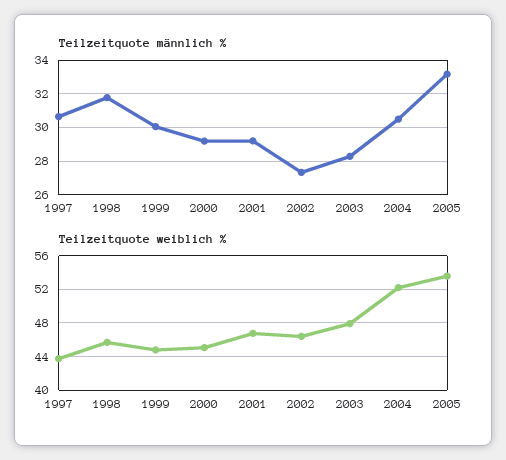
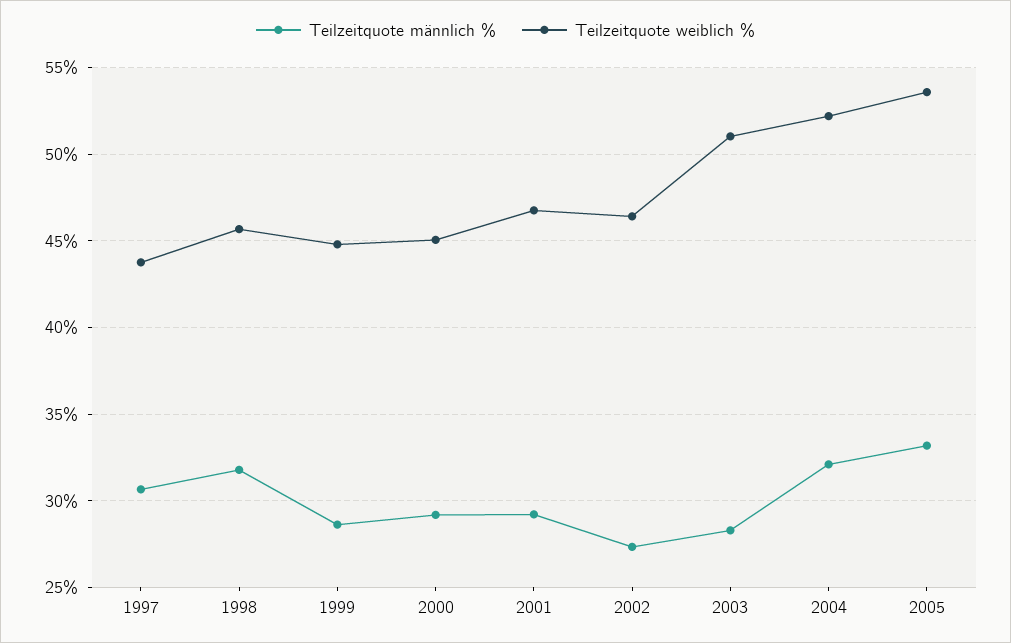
Teilzeitquote männlich %, 1999: 30 -> 28.5
Teilzeitquote männlich %, 2004: 30.5 -> 32
Teilzeitquote weiblich %, 2003: 48 -> 51

